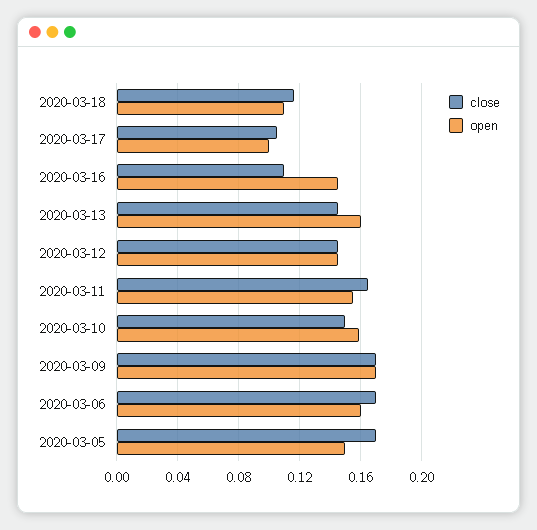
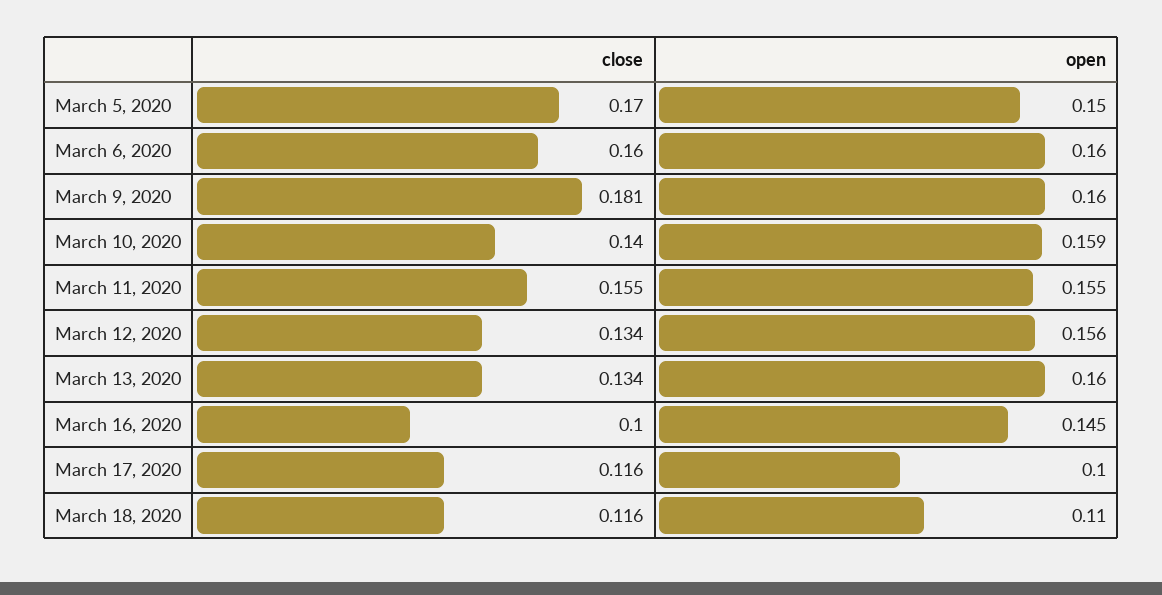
close, 2020-03-17: 0.105 -> 0.116
close, 2020-03-16: 0.11 -> 0.1
close, 2020-03-13: 0.145 -> 0.134
close, 2020-03-12: 0.145 -> 0.134
open, 2020-03-12: 0.145 -> 0.156
close, 2020-03-11: 0.165 -> 0.155
close, 2020-03-10: 0.15 -> 0.14
close, 2020-03-09: 0.17 -> 0.181
open, 2020-03-09: 0.17 -> 0.16
close, 2020-03-06: 0.17 -> 0.16

